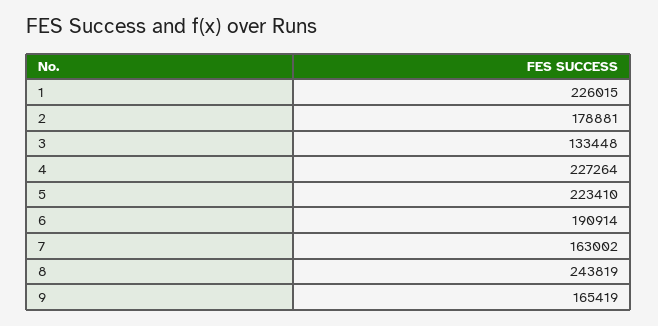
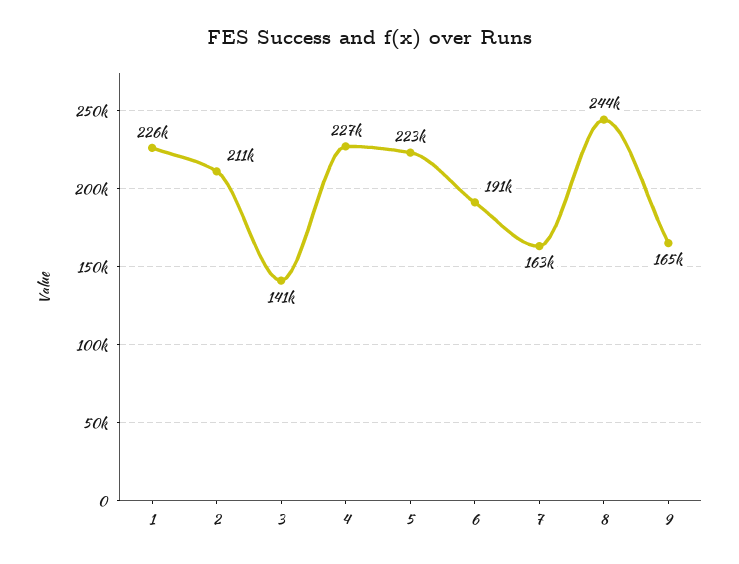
2: 178881 -> 211000
3: 133448 -> 141000

